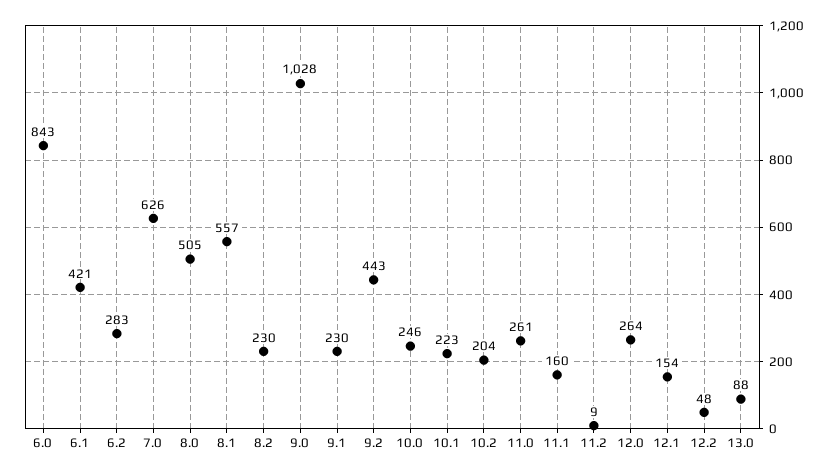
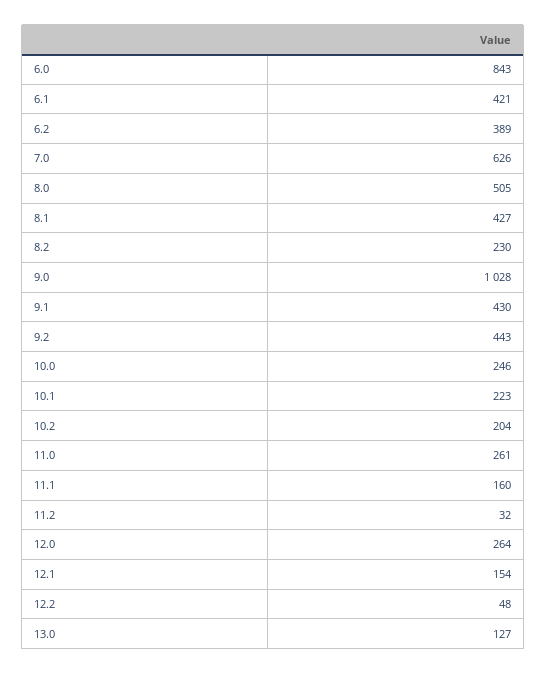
6.2: 283 -> 389
8.1: 557 -> 427
9.1: 230 -> 430
11.2: 9 -> 32
13.0: 88 -> 127

